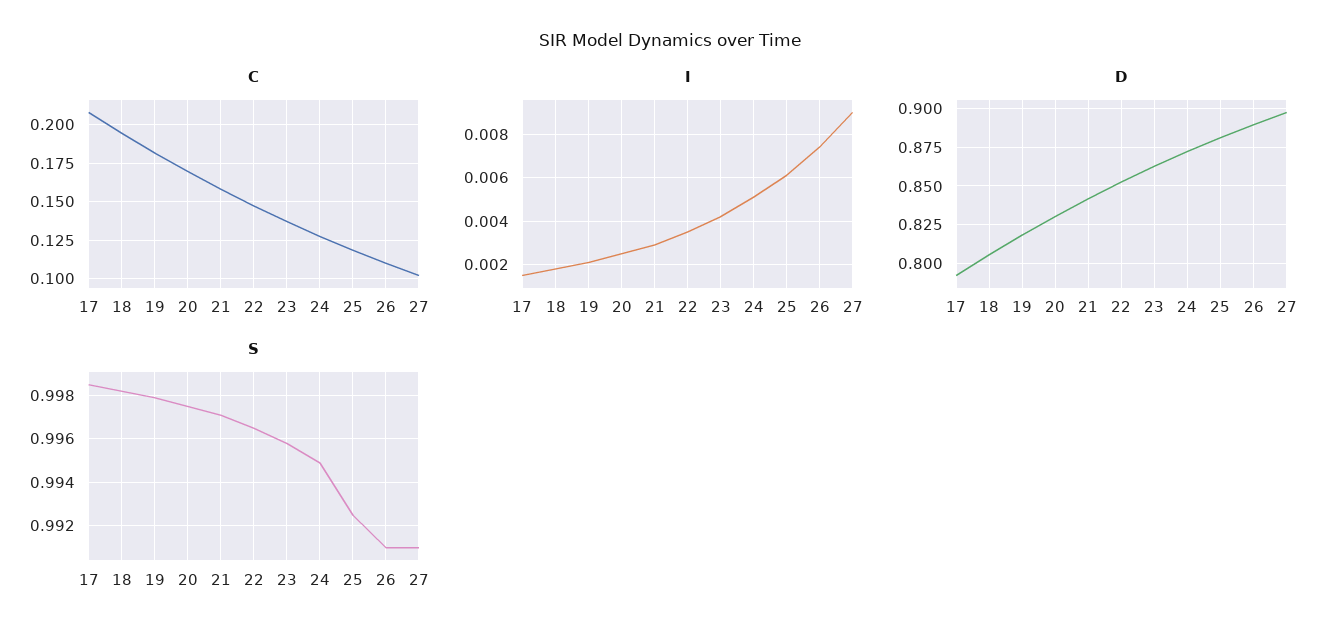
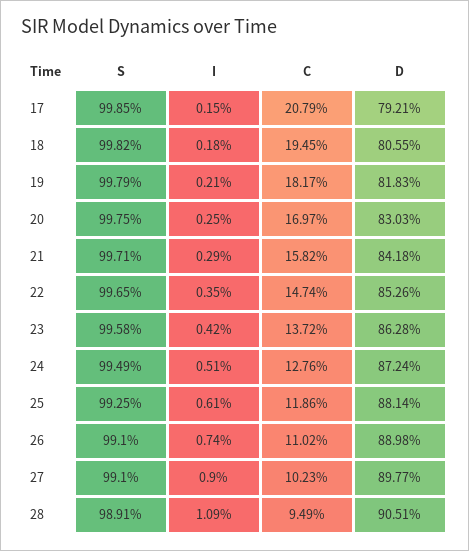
S, 28: none -> 0.9891
I, 28: none -> 0.0109
C, 28: none -> 0.0949
D, 28: none -> 0.9051

